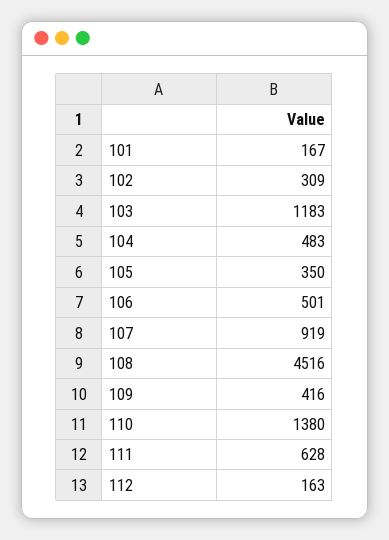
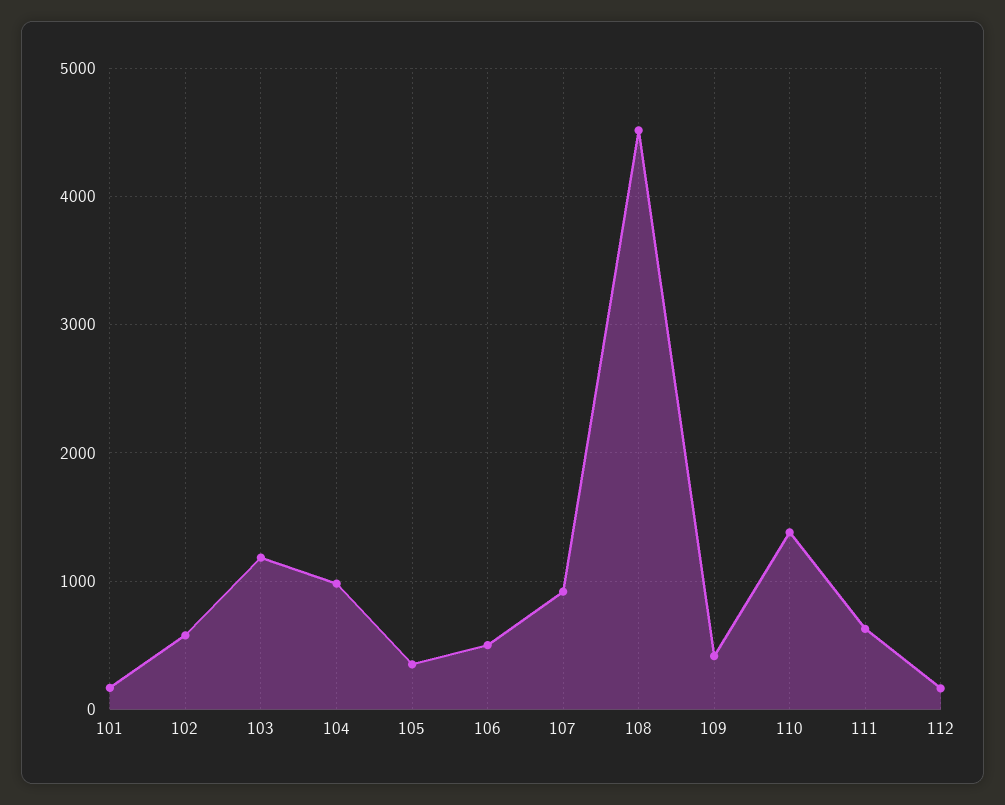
102: 309 -> 600
104: 483 -> 1000

